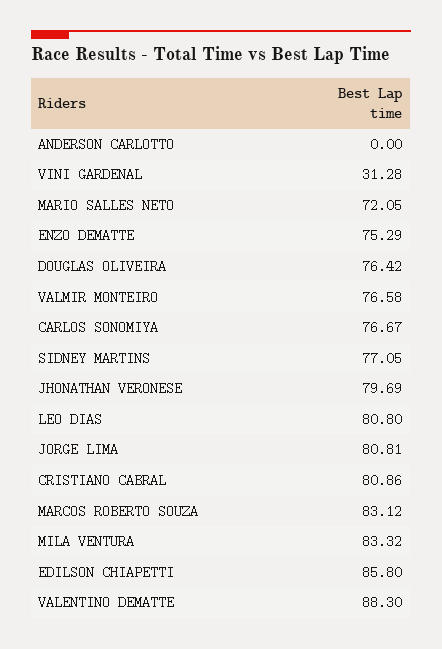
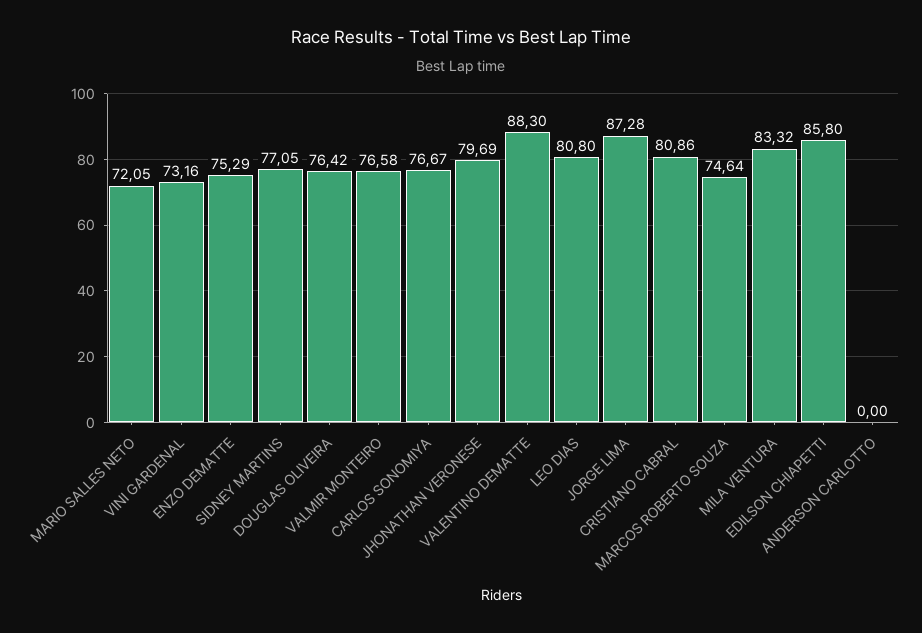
VINI GARDENAL: 31.28 -> 73.16
JORGE LIMA: 80.81 -> 87.28
MARCOS ROBERTO SOUZA: 83.12 -> 74.64

